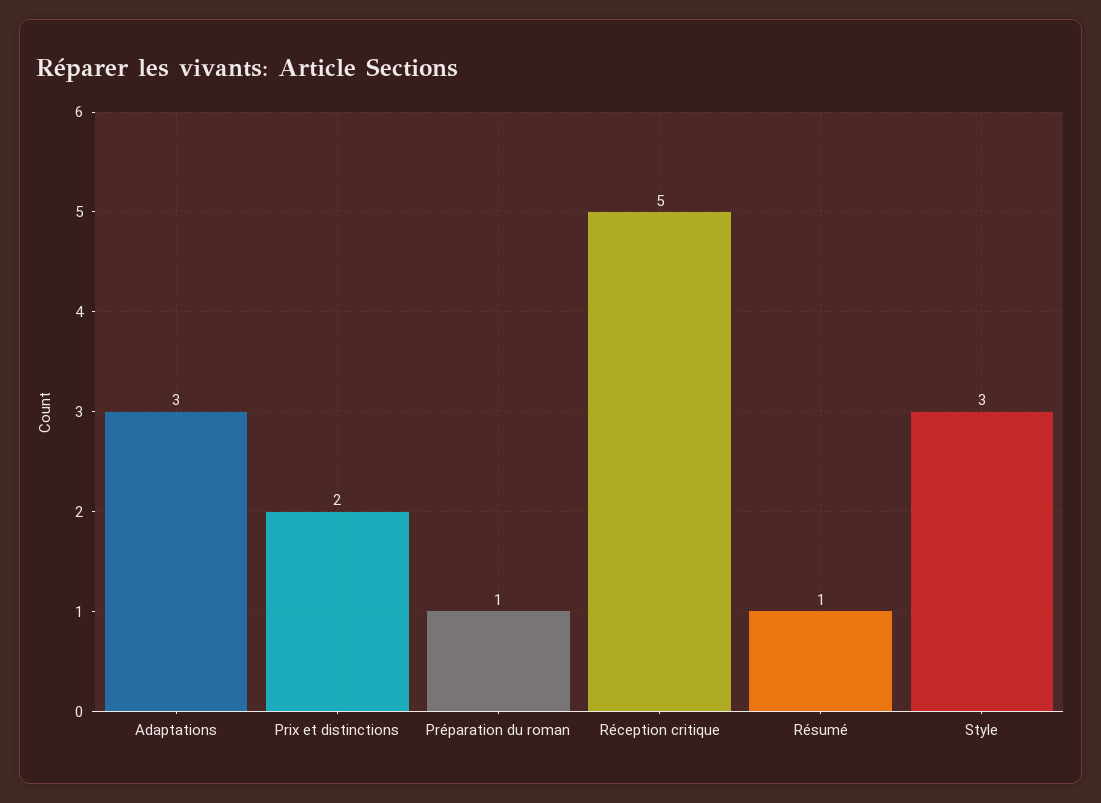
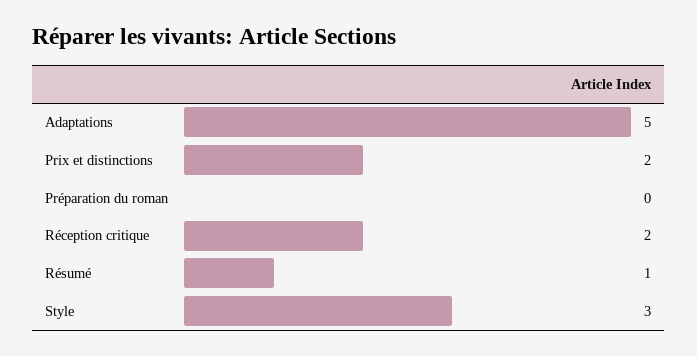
Adaptations: 3 -> 5
Préparation du roman: 1 -> 0
Réception critique: 5 -> 2

